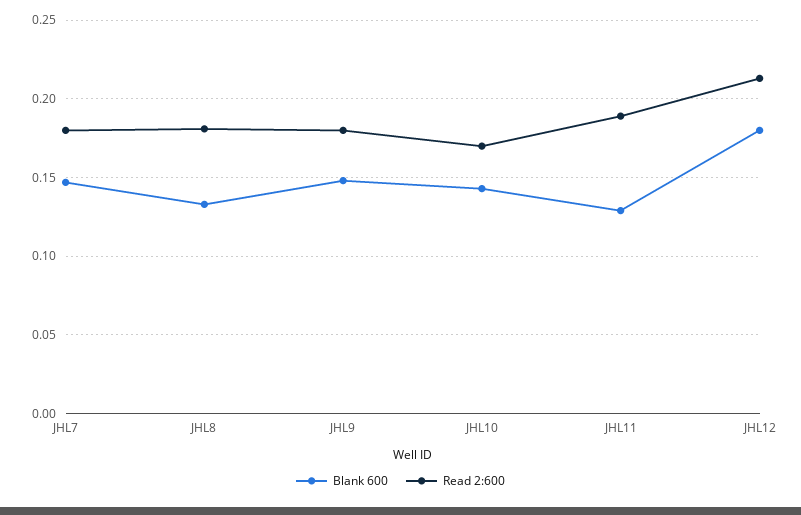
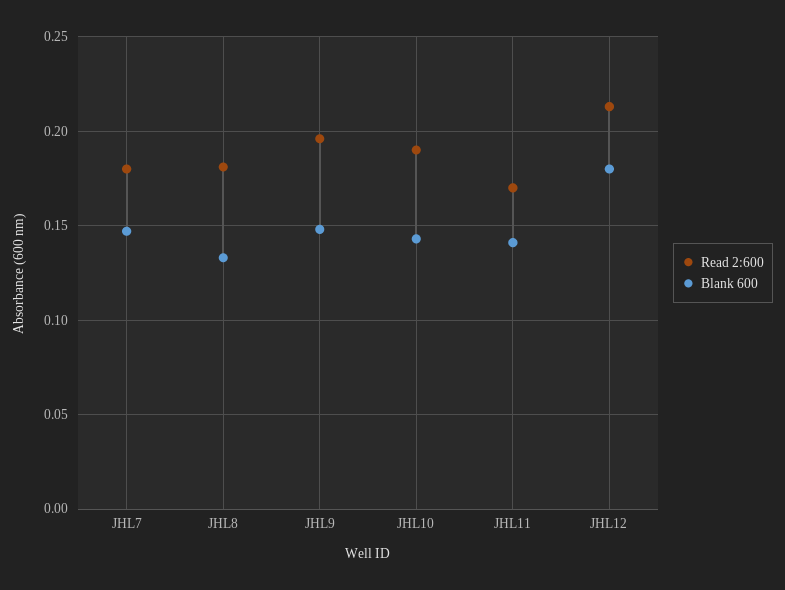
Read 2:600, JHL9: 0.18 -> 0.195
Read 2:600, JHL10: 0.17 -> 0.19
Blank 600, JHL11: 0.13 -> 0.14
Read 2:600, JHL11: 0.19 -> 0.17

